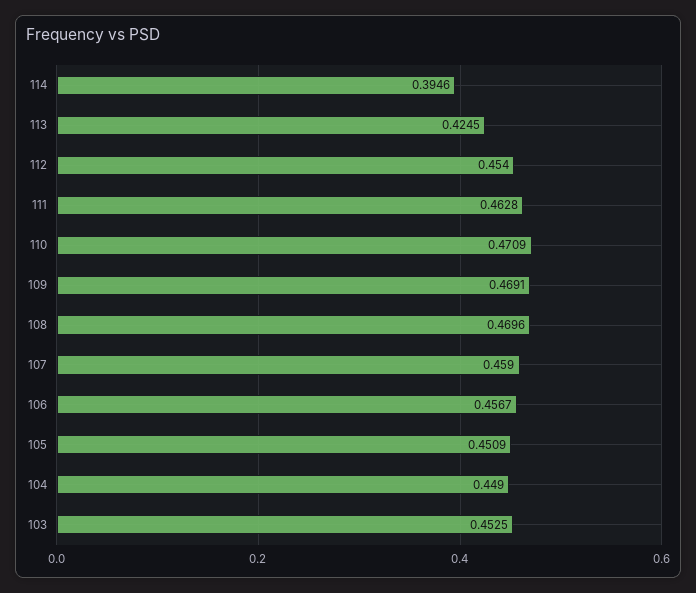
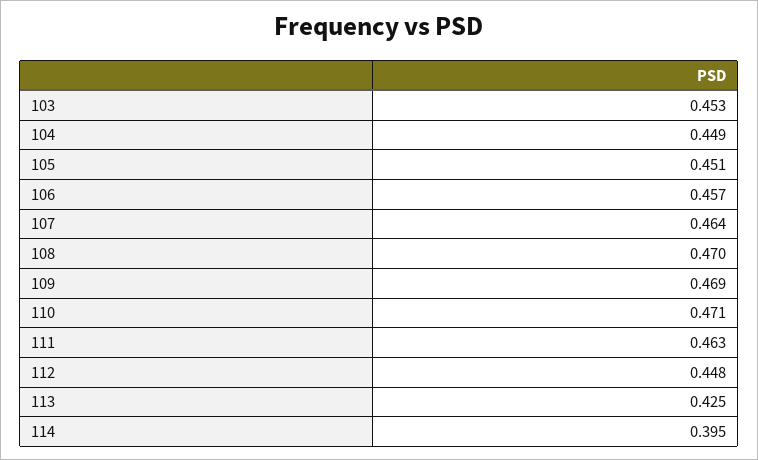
112: 0.454 -> 0.448
107: 0.459 -> 0.464

